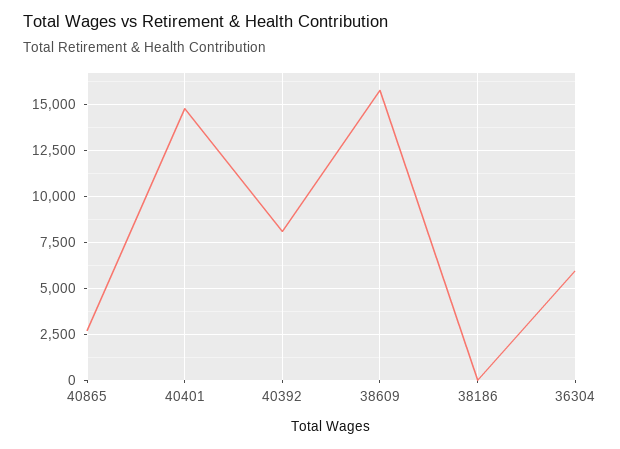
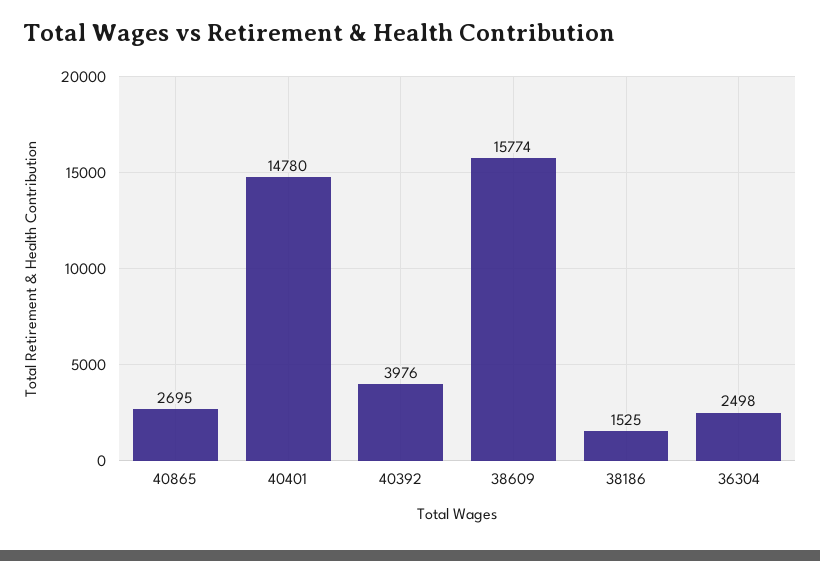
40392: 8000 -> 3976
38186: 0 -> 1525
36304: 6000 -> 2498

